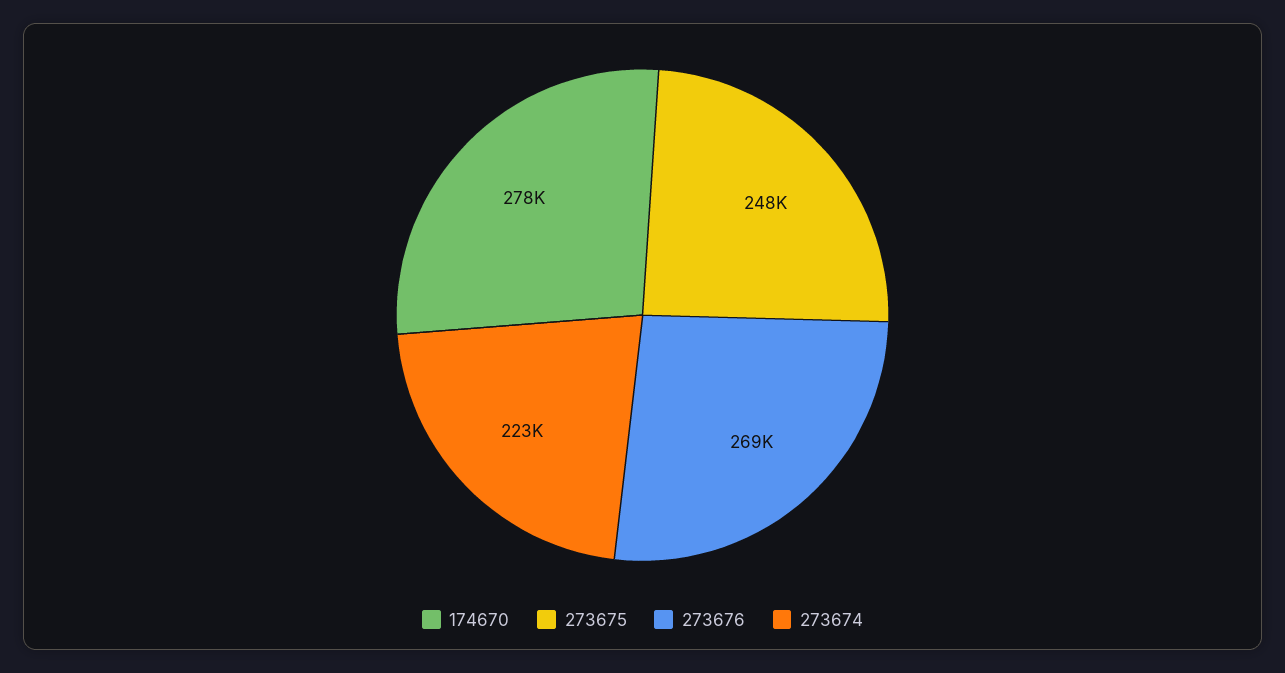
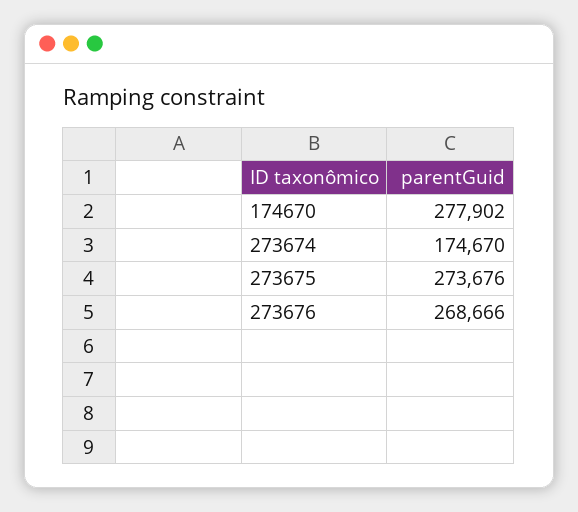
273675: 248000 -> 273676
273674: 223000 -> 174670

